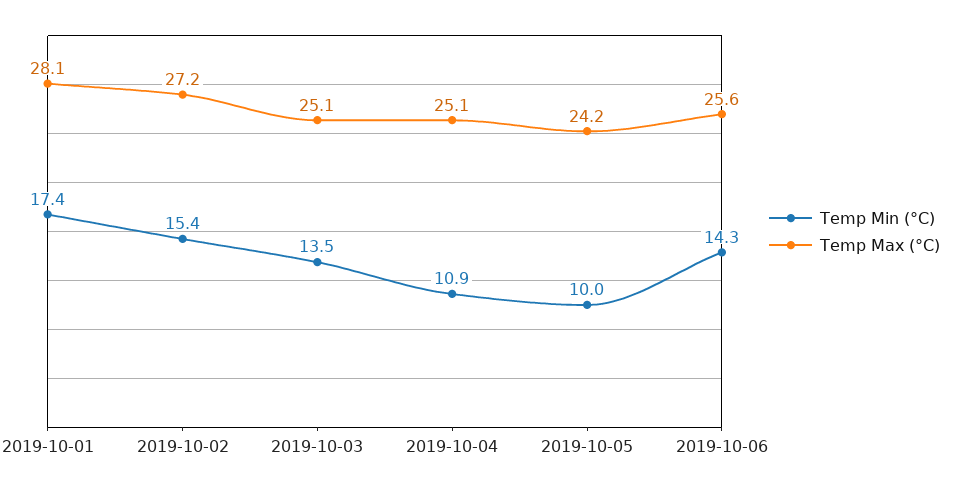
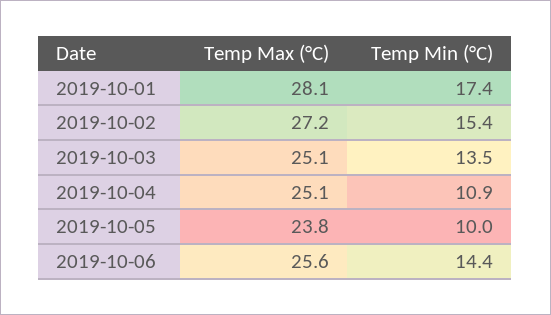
Temp Max (°C), 2019-10-05: 24.2 -> 23.8
Temp Min (°C), 2019-10-06: 14.3 -> 14.4

